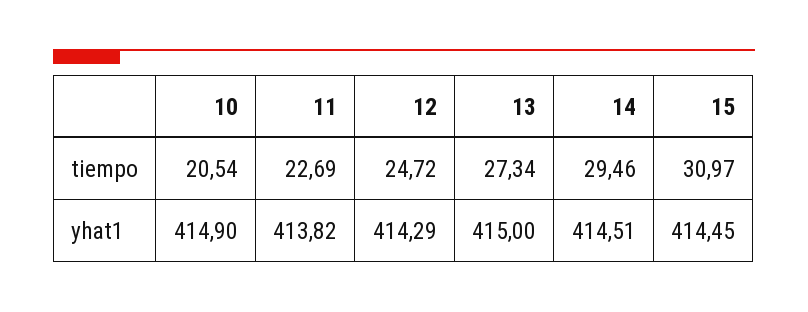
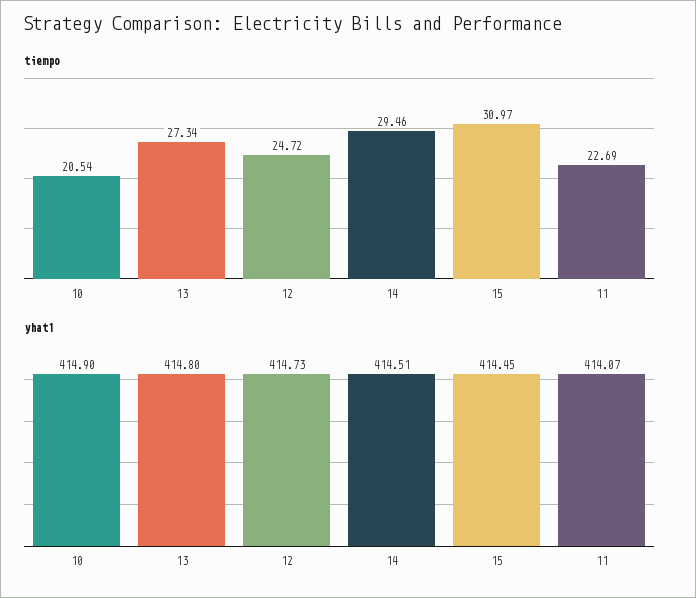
yhat1, 11: 413.82 -> 414.07
yhat1, 12: 414.29 -> 414.73
yhat1, 13: 415 -> 414.8

